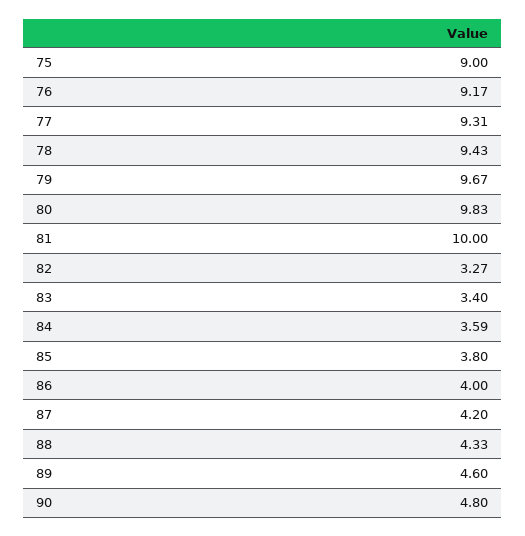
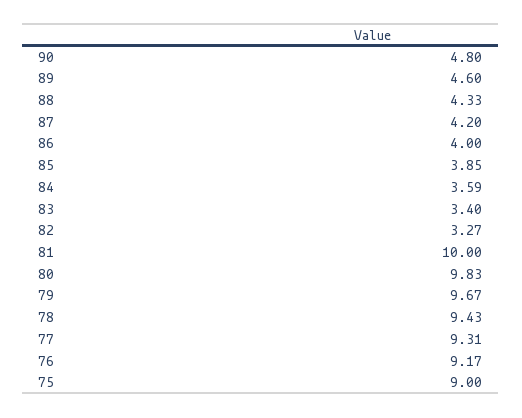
85: 3.8 -> 3.85

